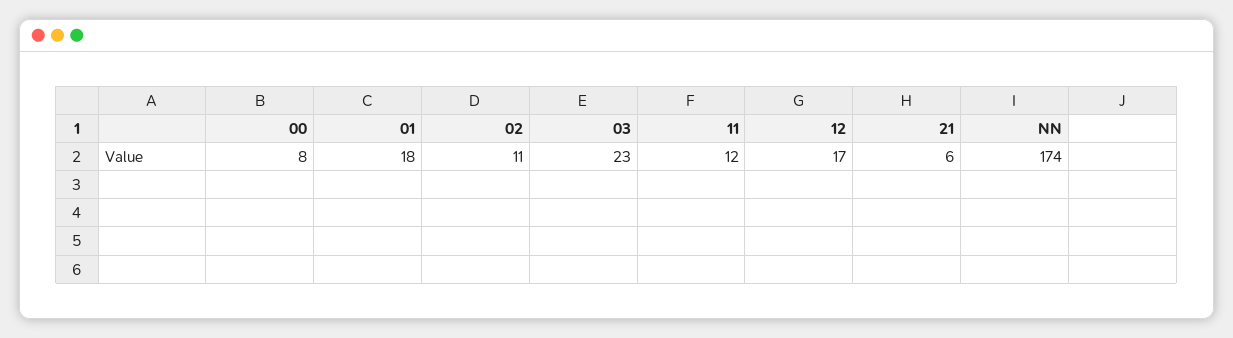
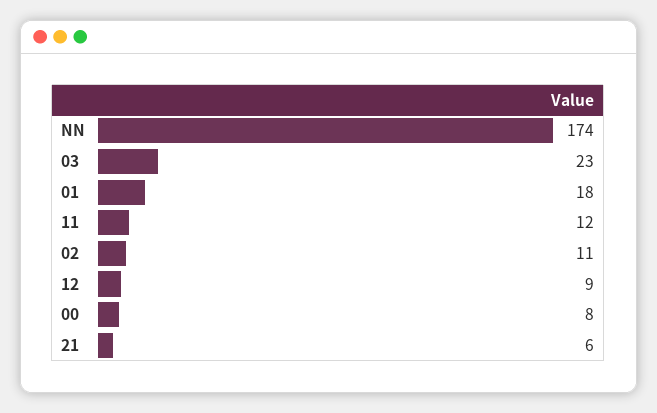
12: 17 -> 9

